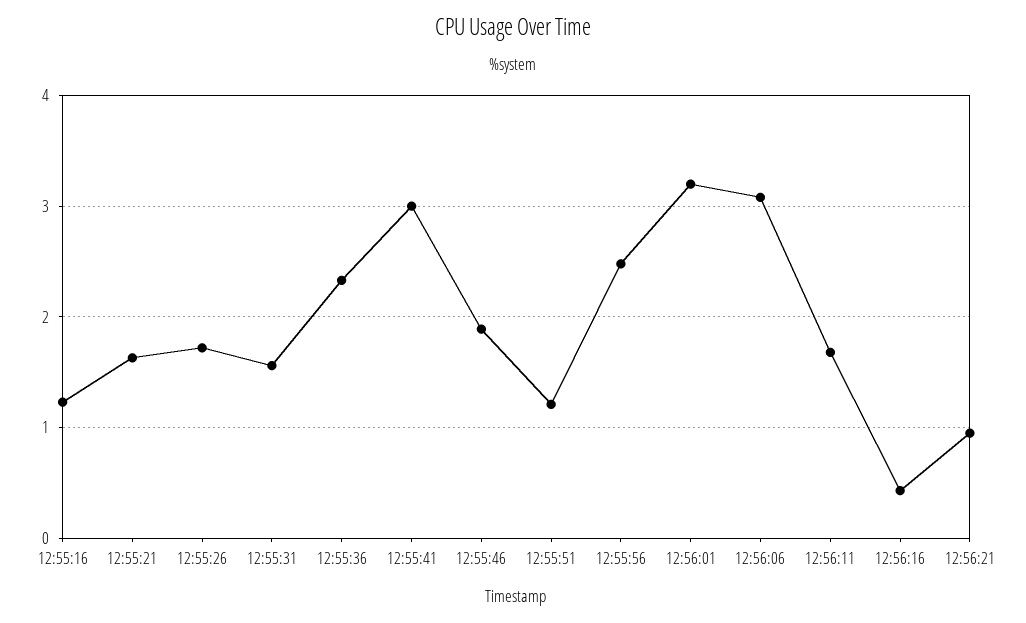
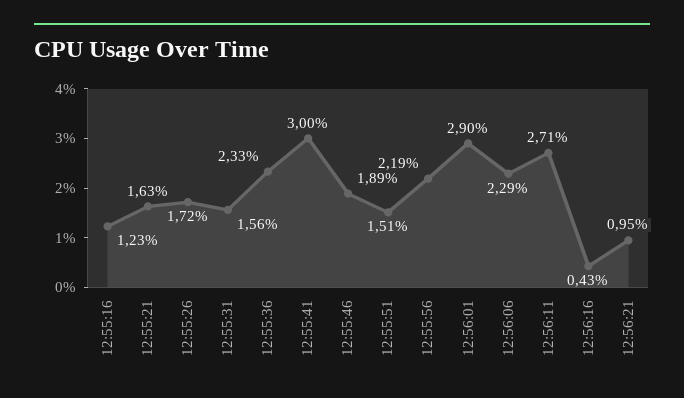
12:55:51: 1.2 -> 1.51
12:55:56: 2.5 -> 2.19
12:56:01: 3.2 -> 2.9
12:56:06: 3.1 -> 2.29
12:56:11: 1.7 -> 2.71

